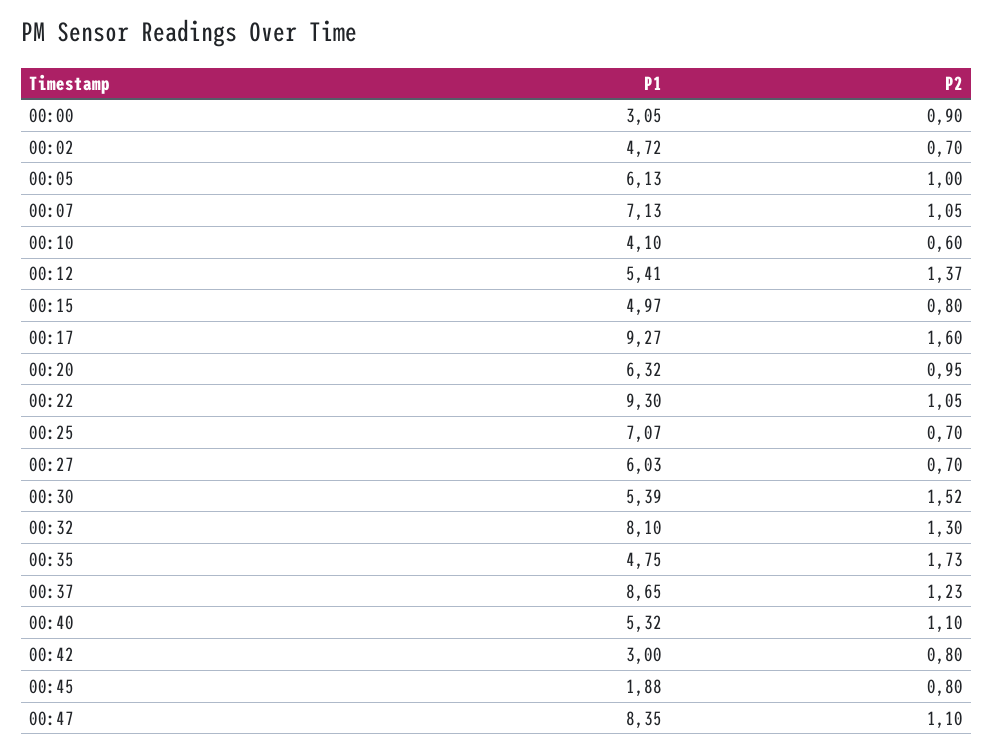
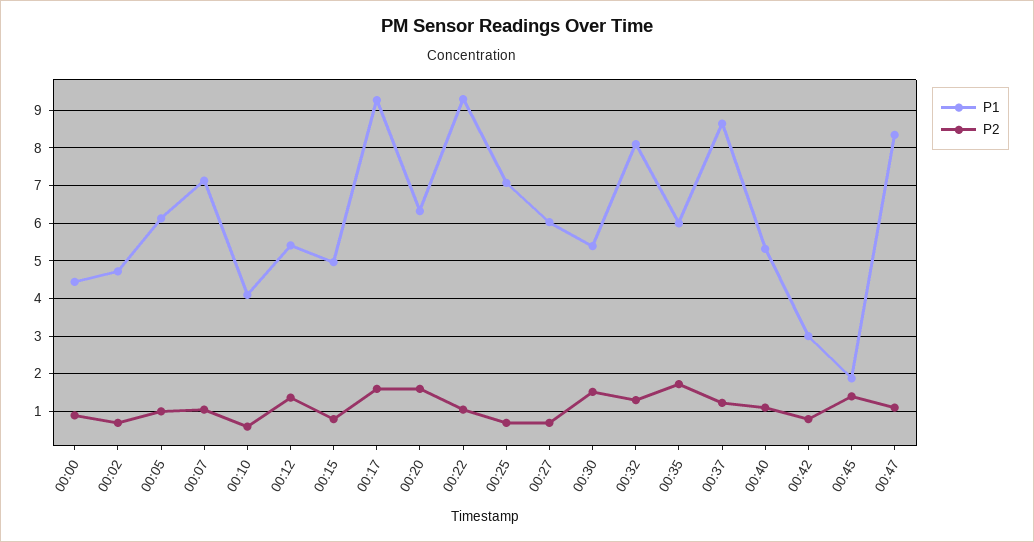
P1, 00:00: 3.05 -> 4.4
P2, 00:20: 0.95 -> 1.6
P1, 00:35: 4.75 -> 6
P2, 00:45: 0.8 -> 1.4

